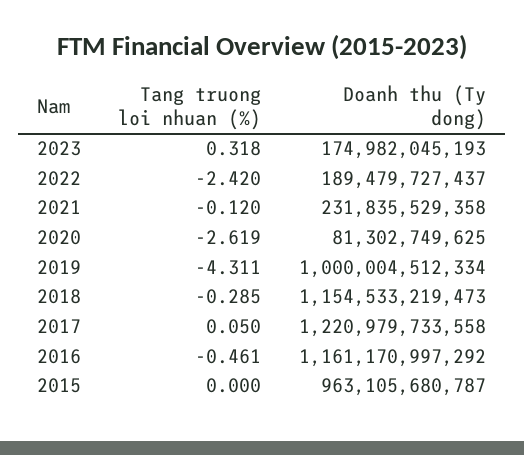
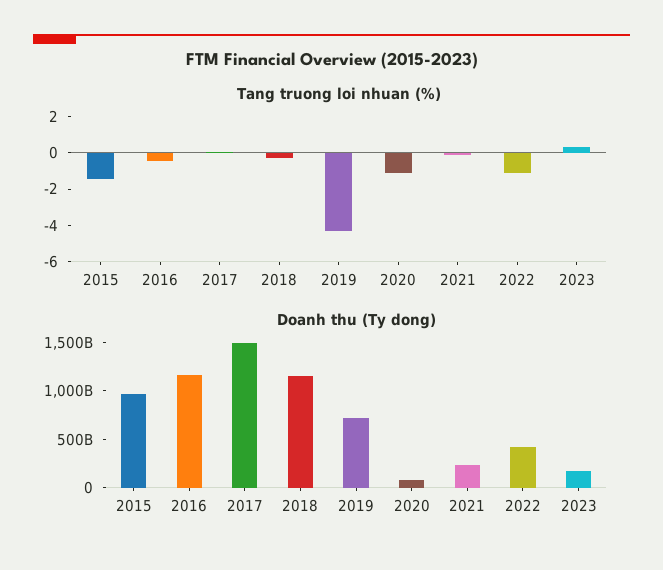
Tang truong loi nhuan (%), 2022: -2.42 -> -1
Doanh thu (Ty dong), 2022: 189479727437 -> 400000000000
Tang truong loi nhuan (%), 2020: -2.619 -> -1
Doanh thu (Ty dong), 2019: 1000004512334 -> 700000000000
Doanh thu (Ty dong), 2017: 1220979733558 -> 1500000000000
Tang truong loi nhuan (%), 2015: 0 -> -1.5

